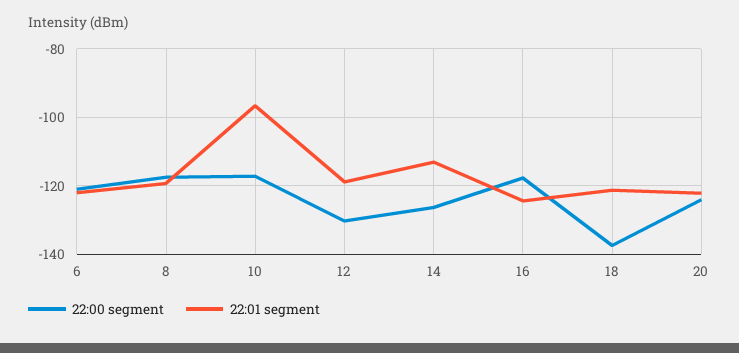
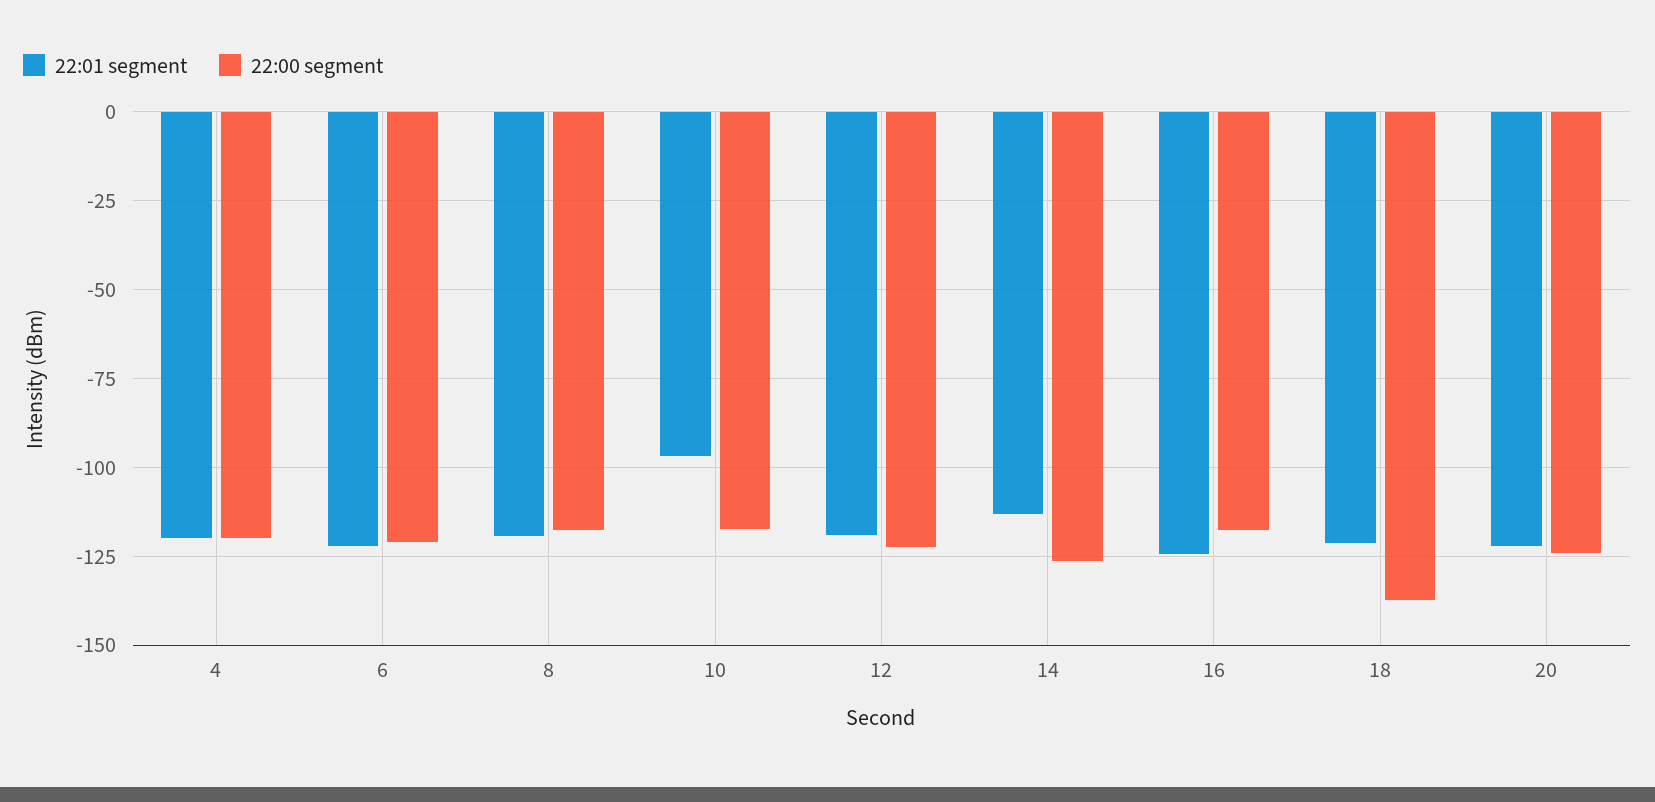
22:00 segment, 12: -130 -> -122.5
22:01 segment, 4: none -> -120
22:00 segment, 4: none -> -120

